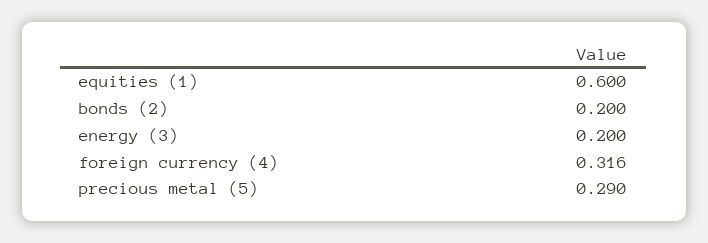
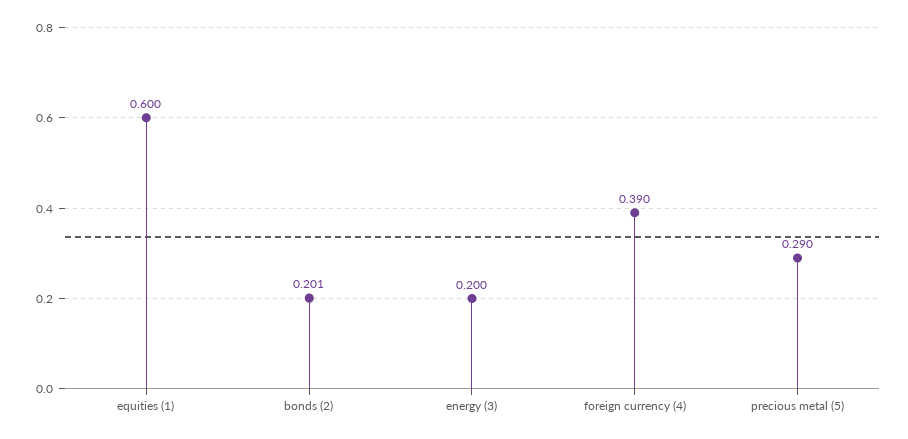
bonds (2): 0.2 -> 0.201
foreign currency (4): 0.316 -> 0.39

